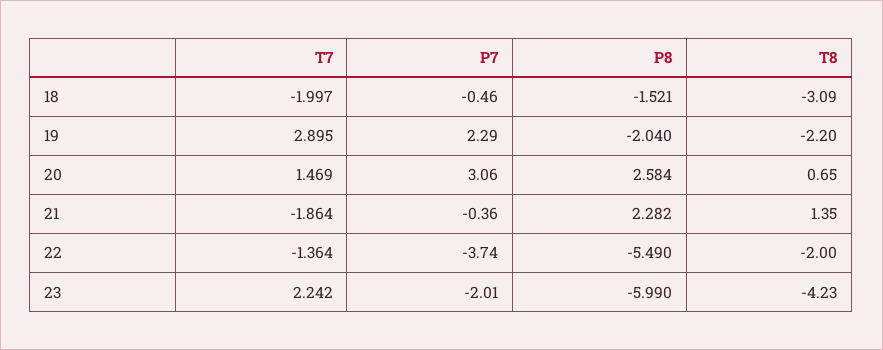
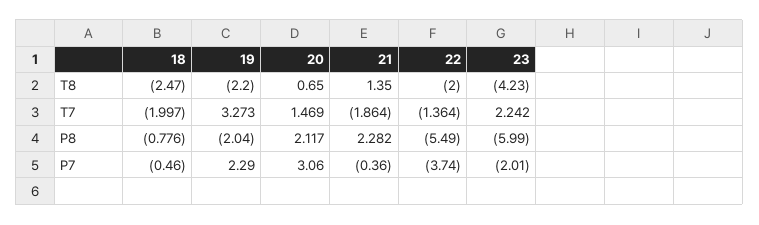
P8, 18: -1.521 -> -0.776
T8, 18: -3.09 -> -2.47
T7, 19: 2.895 -> 3.273
P8, 20: 2.584 -> 2.117

